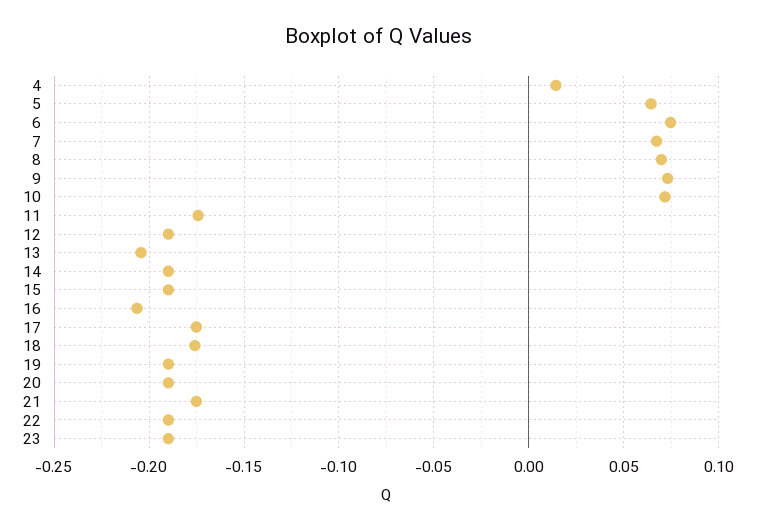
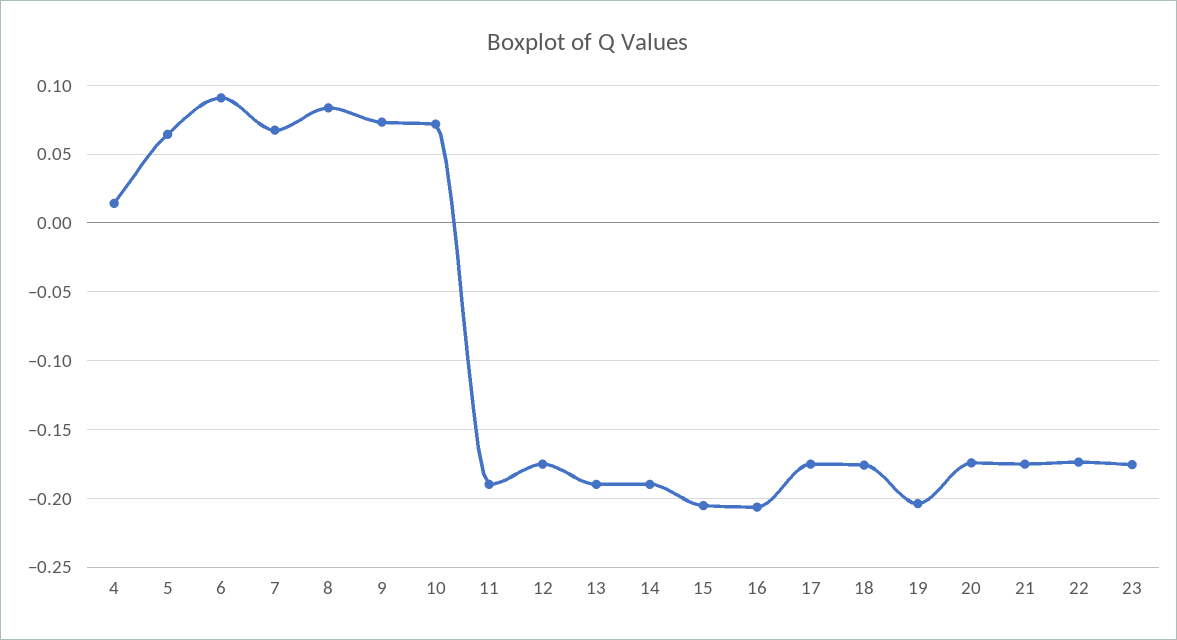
6: 0.075 -> 0.09
8: 0.07 -> 0.085
11: -0.175 -> -0.19
12: -0.19 -> -0.175
13: -0.205 -> -0.19
15: -0.19 -> -0.205
19: -0.19 -> -0.205
20: -0.19 -> -0.175
22: -0.19 -> -0.175
23: -0.19 -> -0.175

